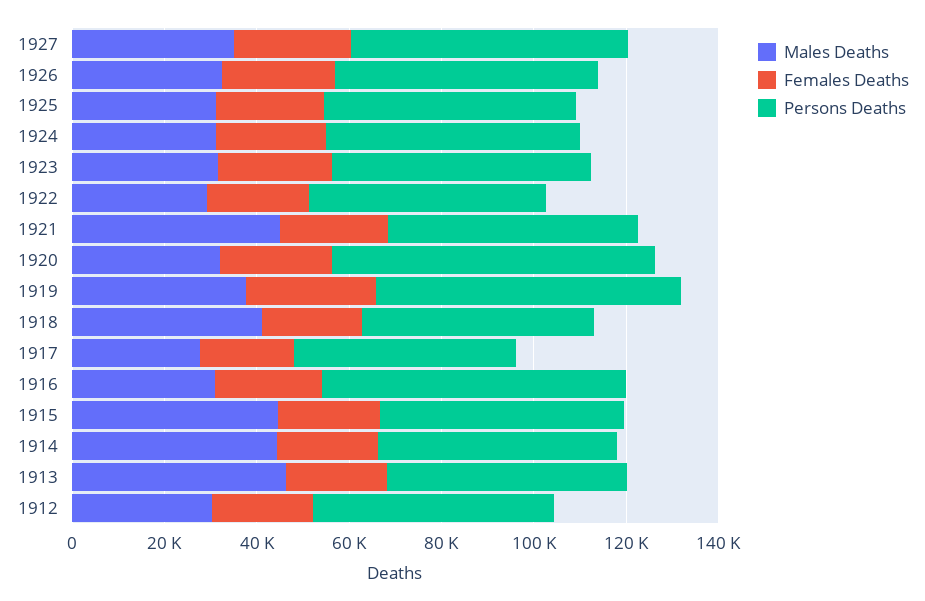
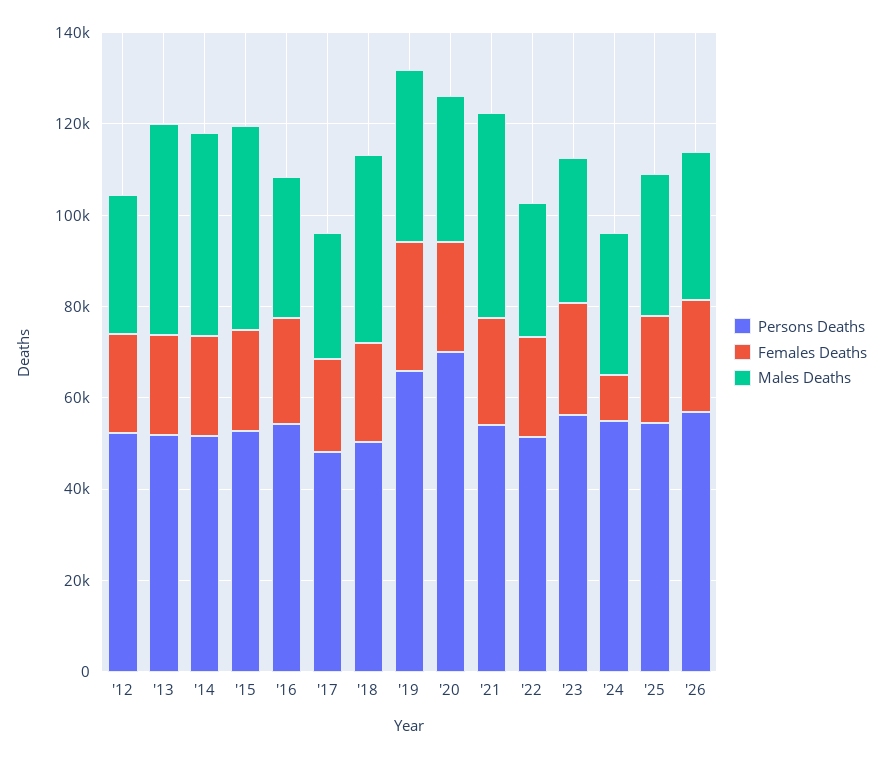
Males Deaths, 1927: 35000 -> none
Females Deaths, 1927: 25000 -> none
Persons Deaths, 1927: 60000 -> none
Females Deaths, 1924: 25000 -> 10000
Persons Deaths, 1916: 65000 -> 55000

